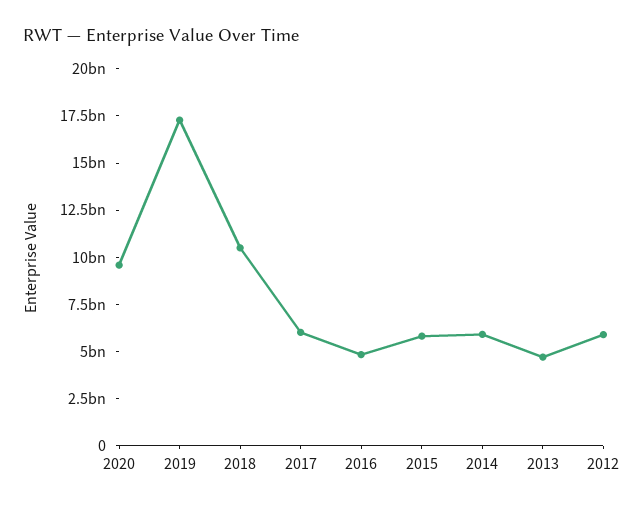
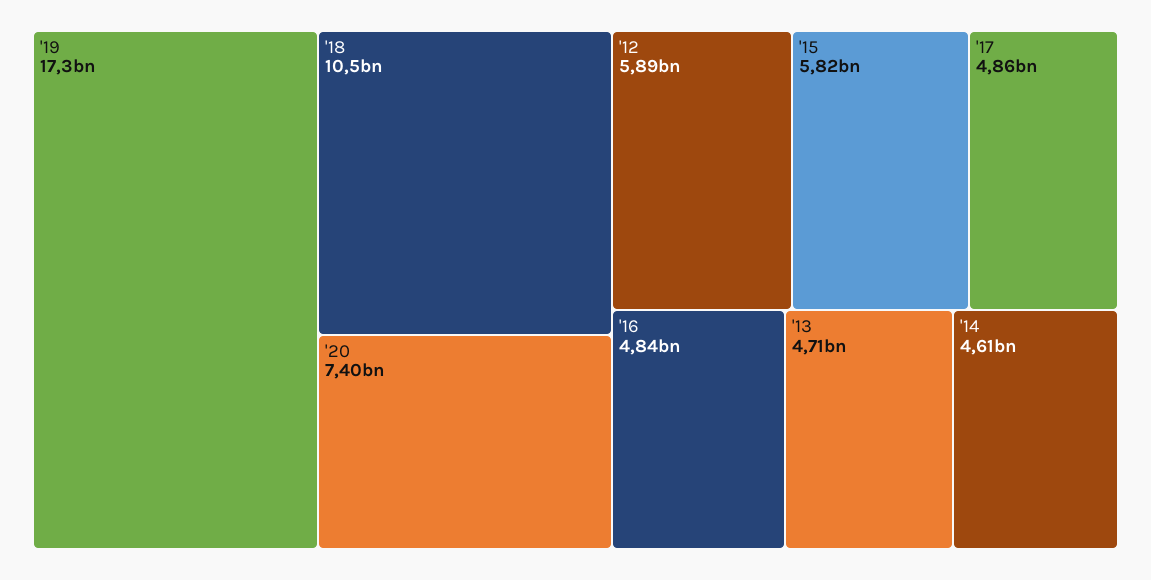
2020: 9500000000 -> 7400000000
2017: 6000000000 -> 4860000000
2014: 6000000000 -> 4610000000

